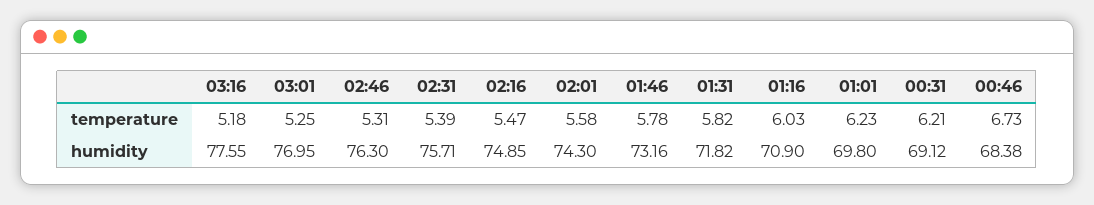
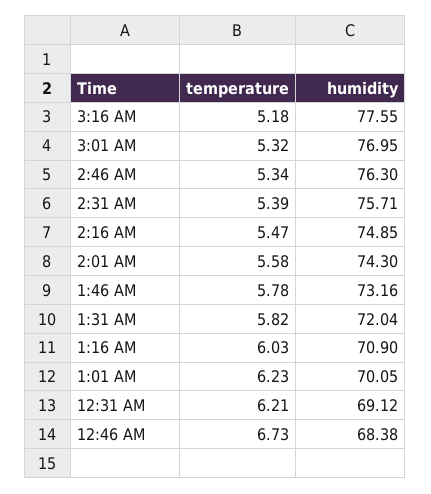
03:01, temperature: 5.25 -> 5.32
02:46, temperature: 5.31 -> 5.34
01:31, humidity: 71.82 -> 72.04
01:01, humidity: 69.8 -> 70.05

